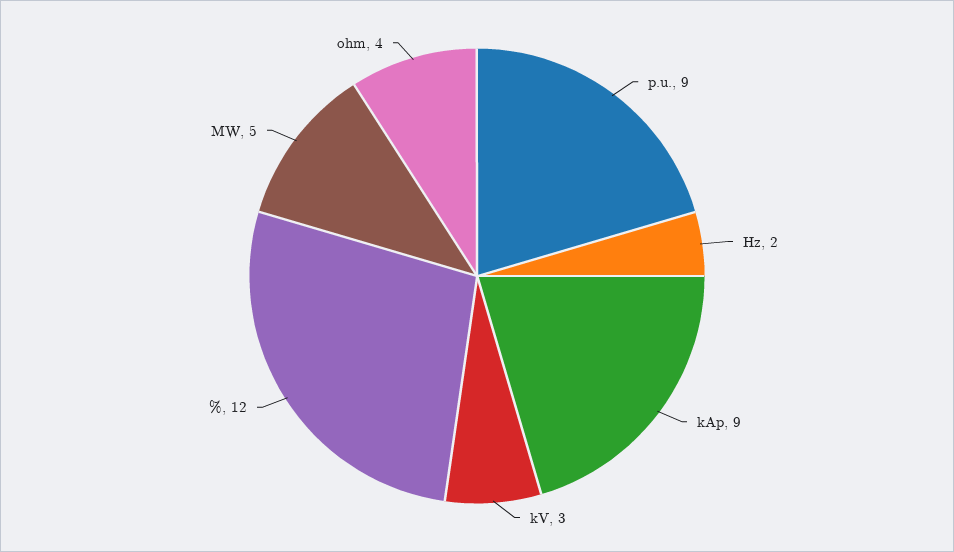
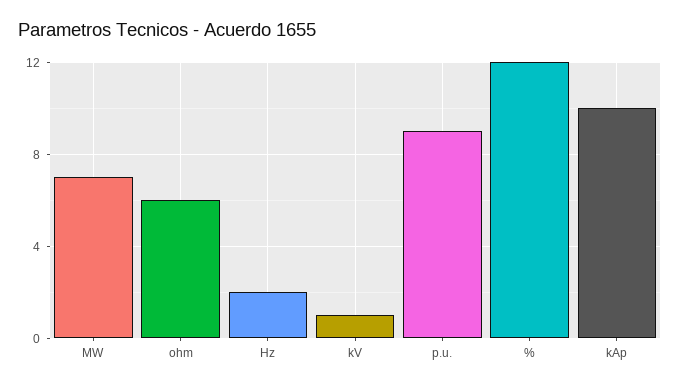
kAp: 9 -> 10
kV: 3 -> 1
MW: 5 -> 7
ohm: 4 -> 6

